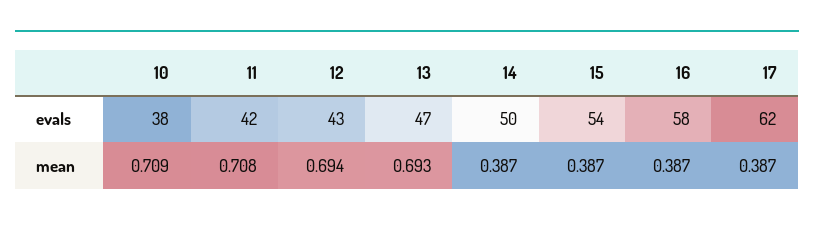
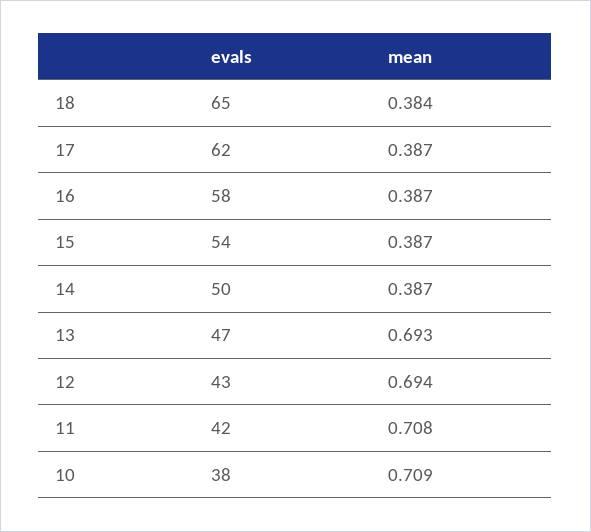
18, evals: none -> 65
18, mean: none -> 0.384

